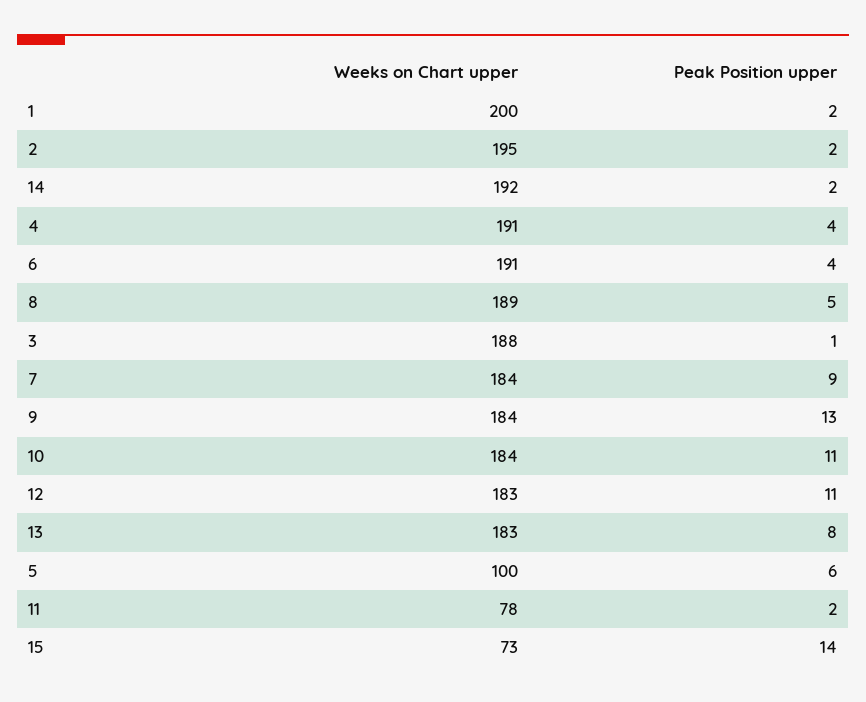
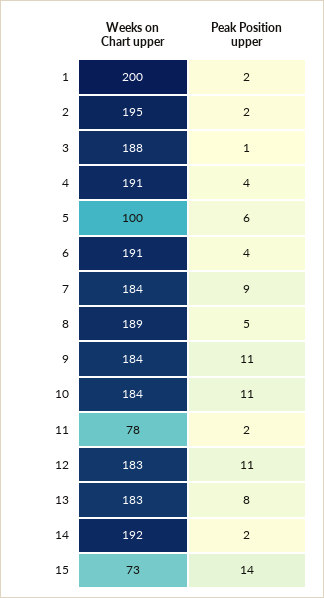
Peak Position upper, 9: 13 -> 11

